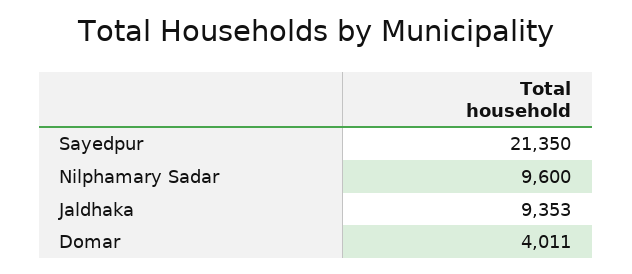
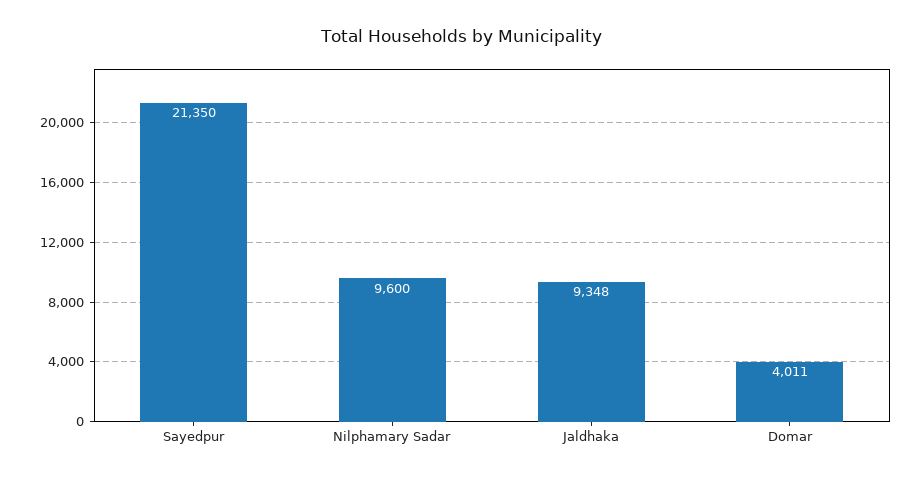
Jaldhaka: 9353 -> 9348

